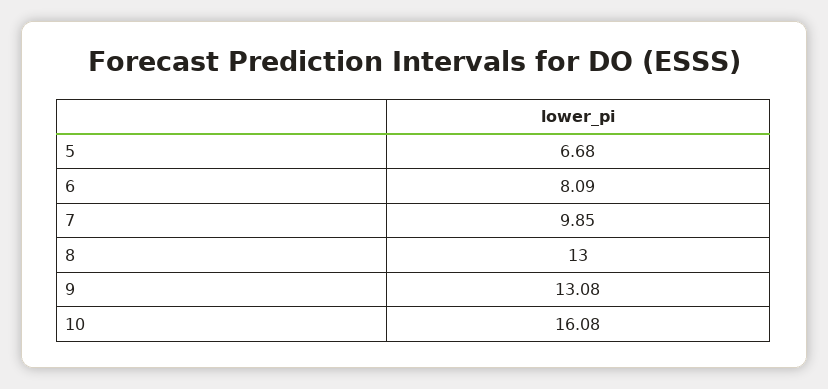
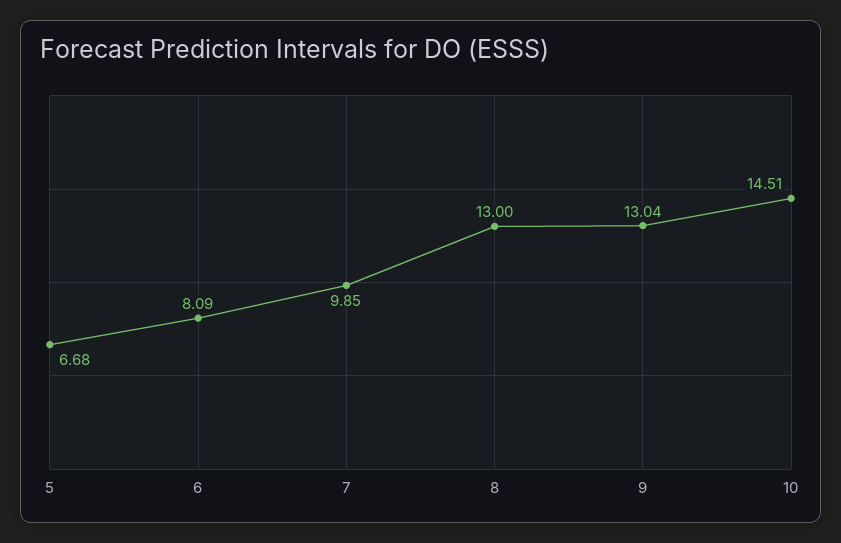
9: 13.08 -> 13.04
10: 16.08 -> 14.51

